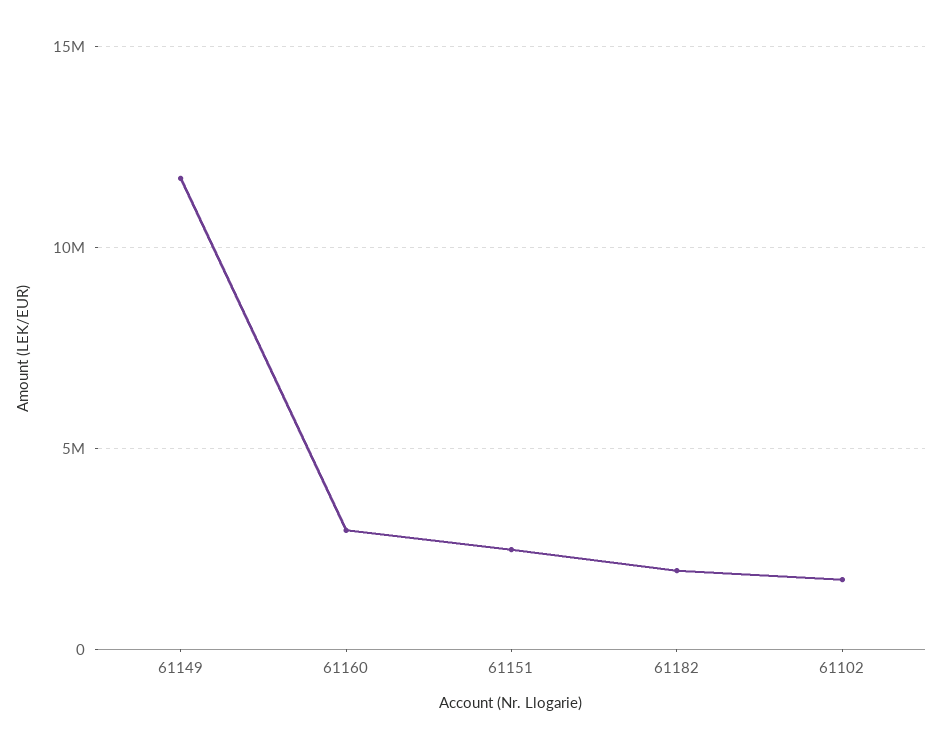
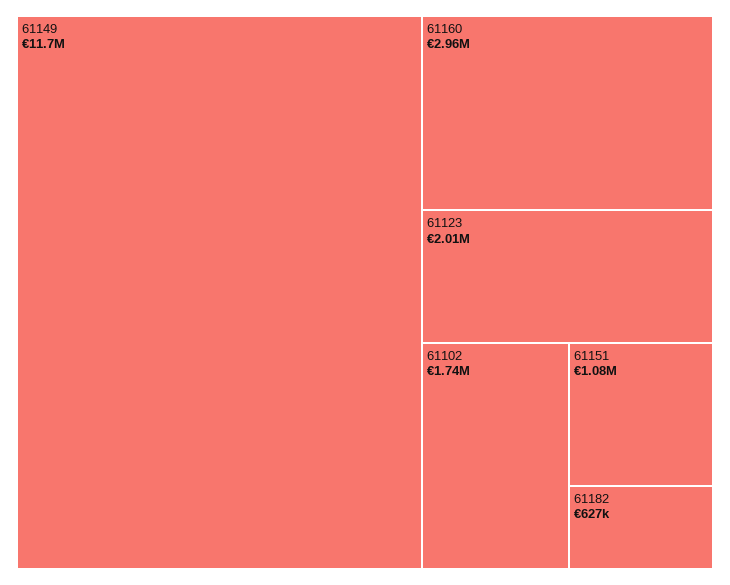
61151: 2500000 -> 1080000
61182: 2000000 -> 627000
61123: none -> 2010000

